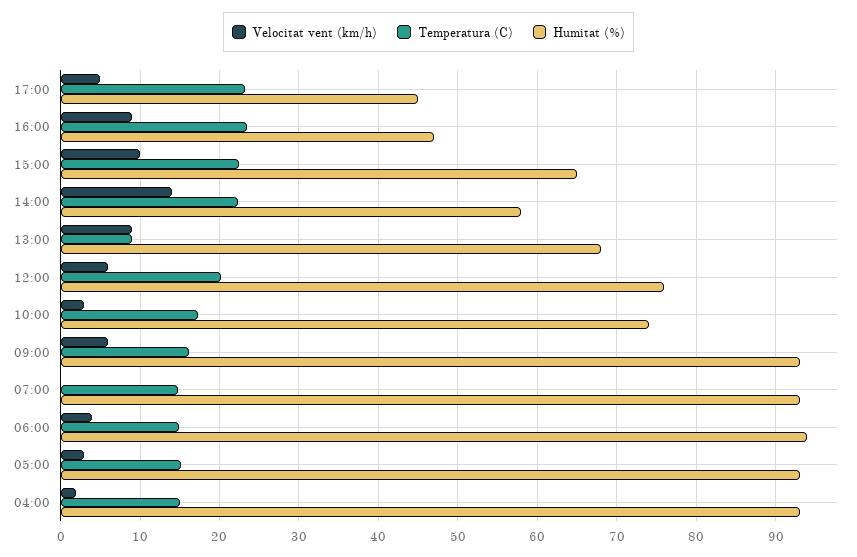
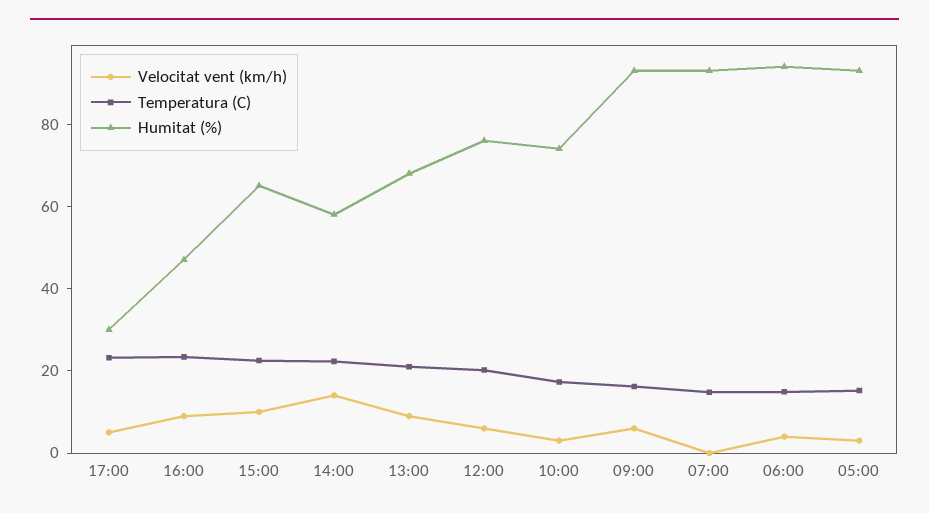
Humitat (%), 17:00: 45 -> 30
Temperatura (C), 13:00: 9 -> 20
Velocitat vent (km/h), 04:00: 2 -> none
Temperatura (C), 04:00: 15 -> none
Humitat (%), 04:00: 93 -> none

